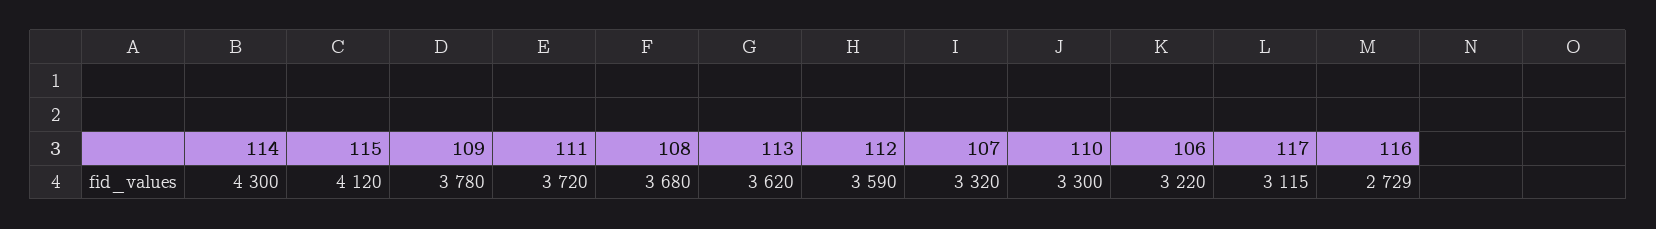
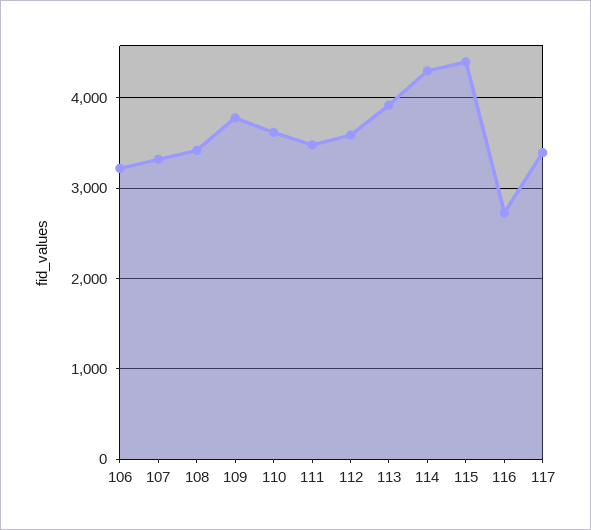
115: 4120 -> 4400
111: 3720 -> 3500
108: 3680 -> 3400
113: 3620 -> 3900
110: 3300 -> 3600
117: 3115 -> 3400

